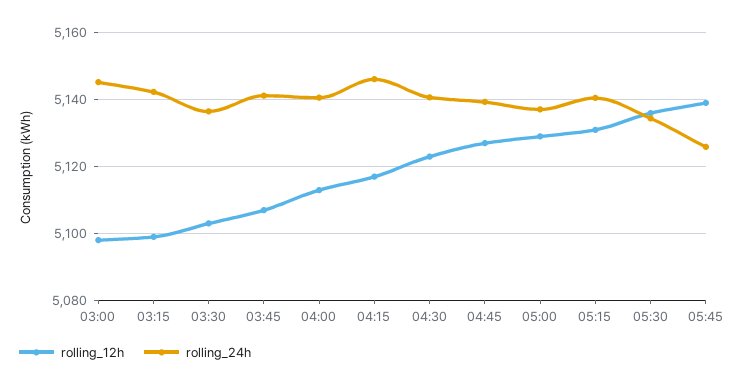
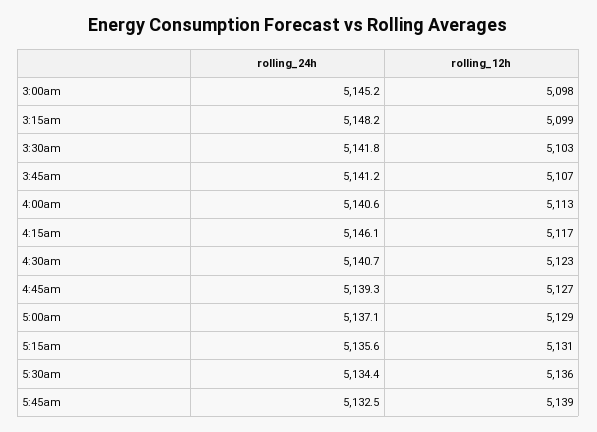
rolling_24h, 03:15: 5142 -> 5148.2
rolling_24h, 03:30: 5136 -> 5141.8
rolling_24h, 05:15: 5140 -> 5135.6
rolling_24h, 05:45: 5126 -> 5132.5

